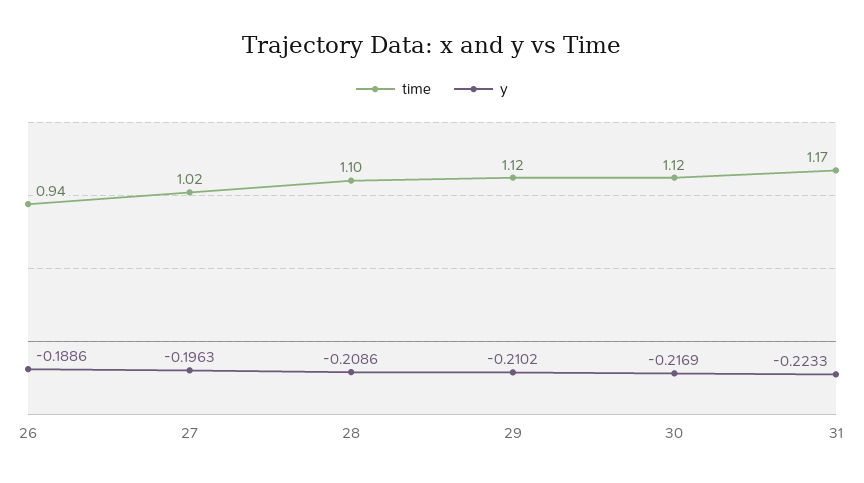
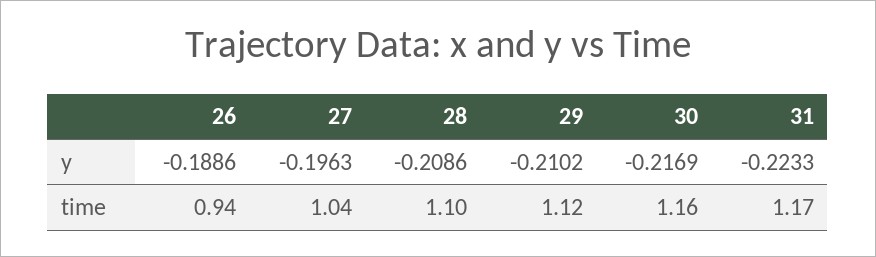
time, 27: 1.02 -> 1.04
time, 30: 1.12 -> 1.16

